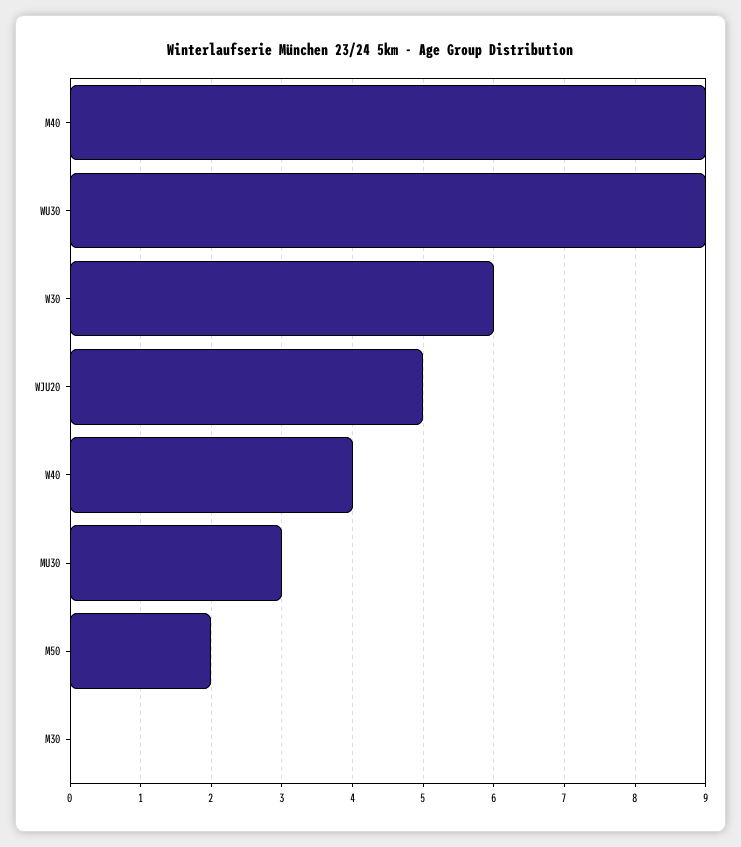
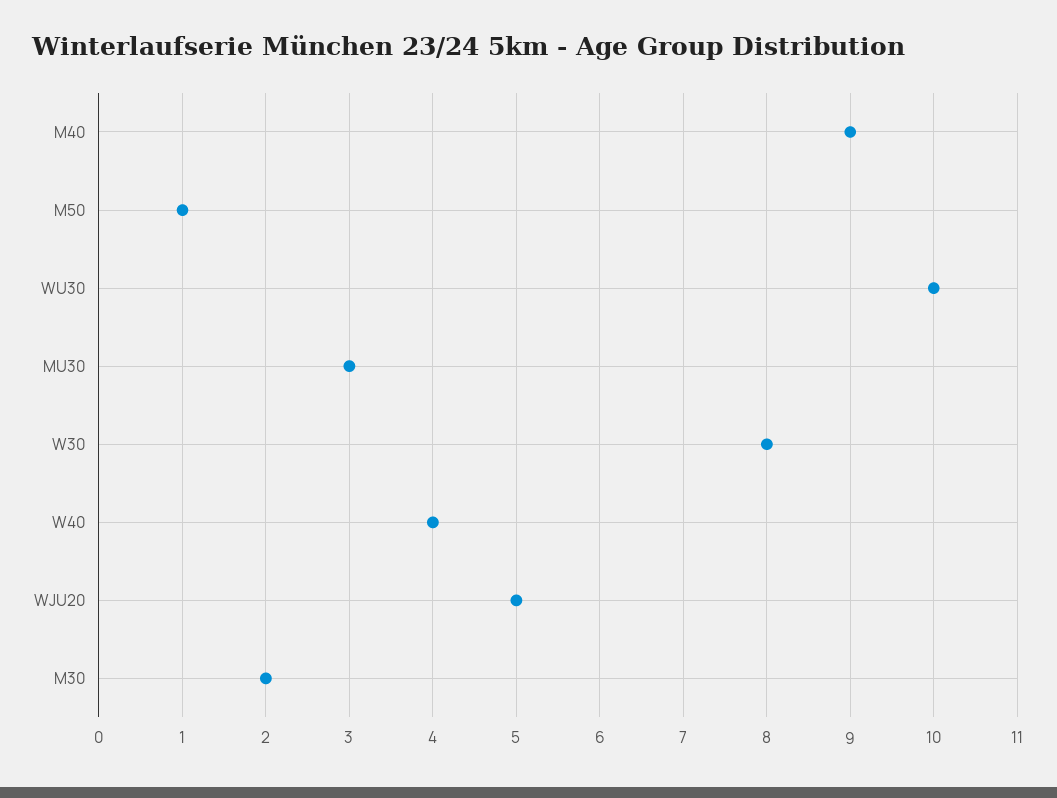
WU30: 9 -> 10
W30: 6 -> 8
M50: 2 -> 1
M30: 0 -> 2

